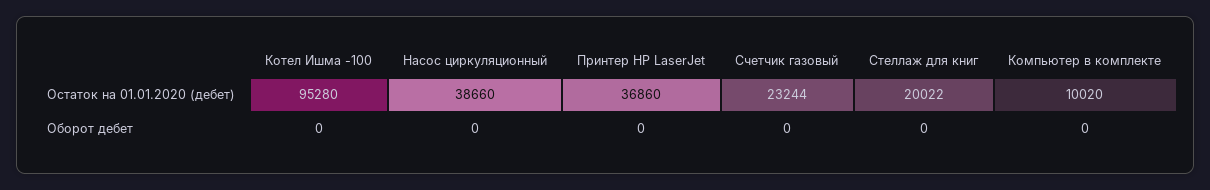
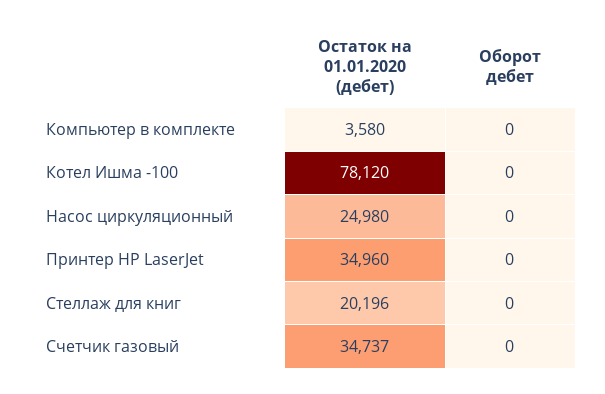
Котел Ишма -100, Остаток на 01.01.2020 (дебет): 95280 -> 78120
Насос циркуляционный, Остаток на 01.01.2020 (дебет): 38660 -> 24980
Принтер HP LaserJet, Остаток на 01.01.2020 (дебет): 36860 -> 34960
Счетчик газовый, Остаток на 01.01.2020 (дебет): 23244 -> 34737
Стеллаж для книг, Остаток на 01.01.2020 (дебет): 20022 -> 20196
Компьютер в комплекте, Остаток на 01.01.2020 (дебет): 10020 -> 3580

